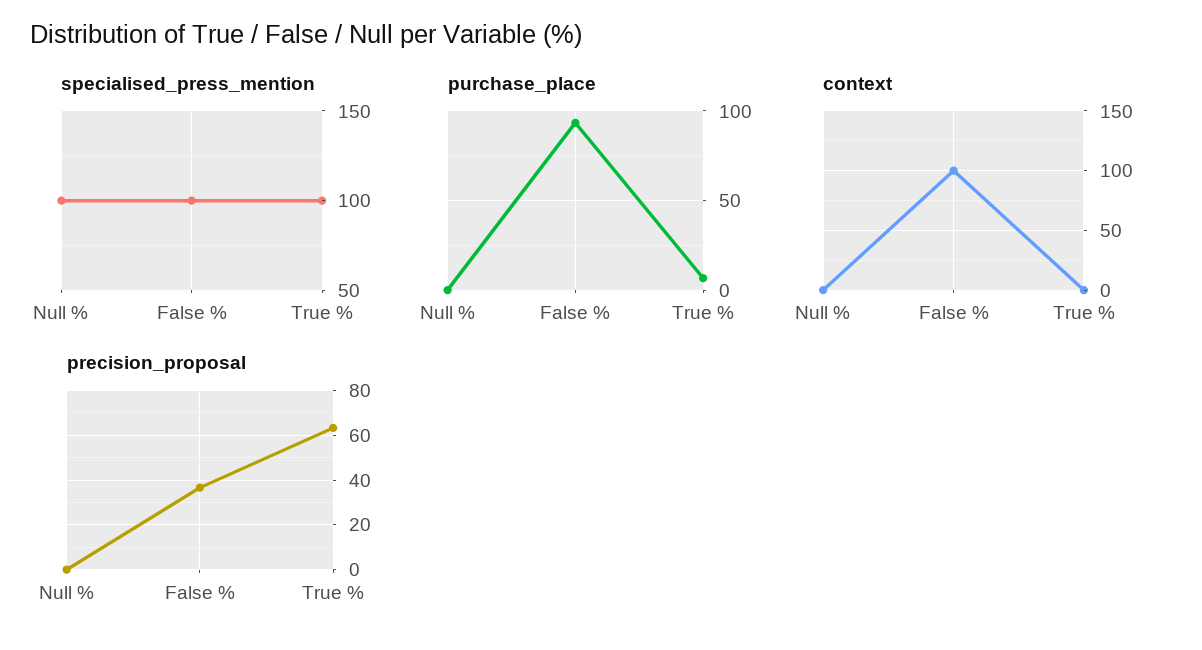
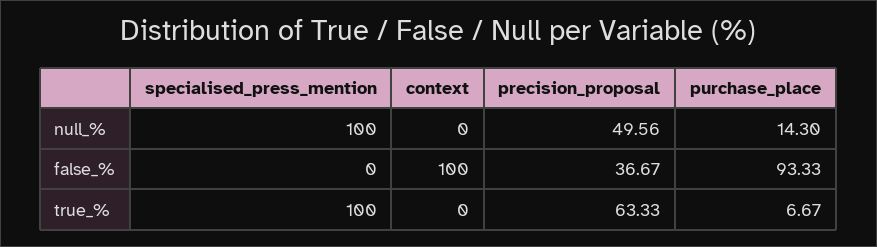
specialised_press_mention, False %: 100 -> 0
purchase_place, Null %: 0 -> 14.3
precision_proposal, Null %: 0 -> 49.56

